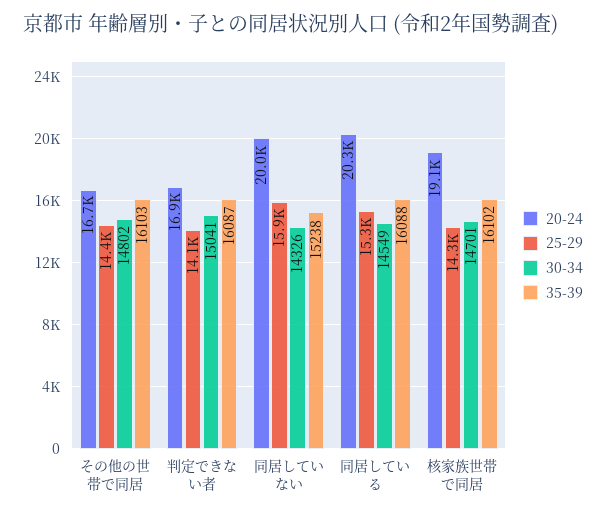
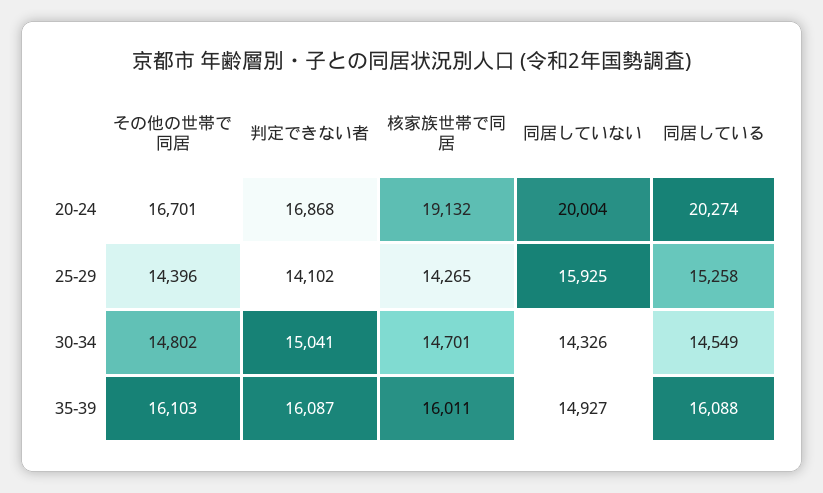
35-39, 同居していない: 15238 -> 14927
35-39, 核家族世帯で同居: 16102 -> 16011

